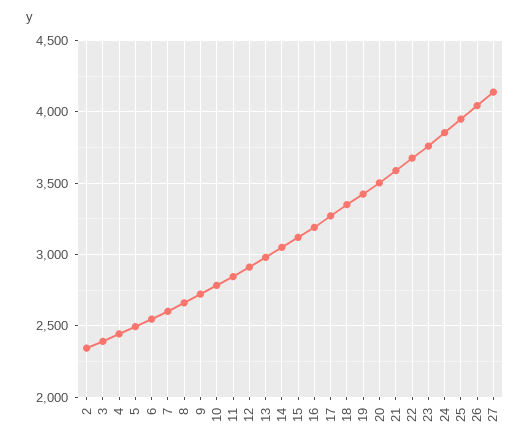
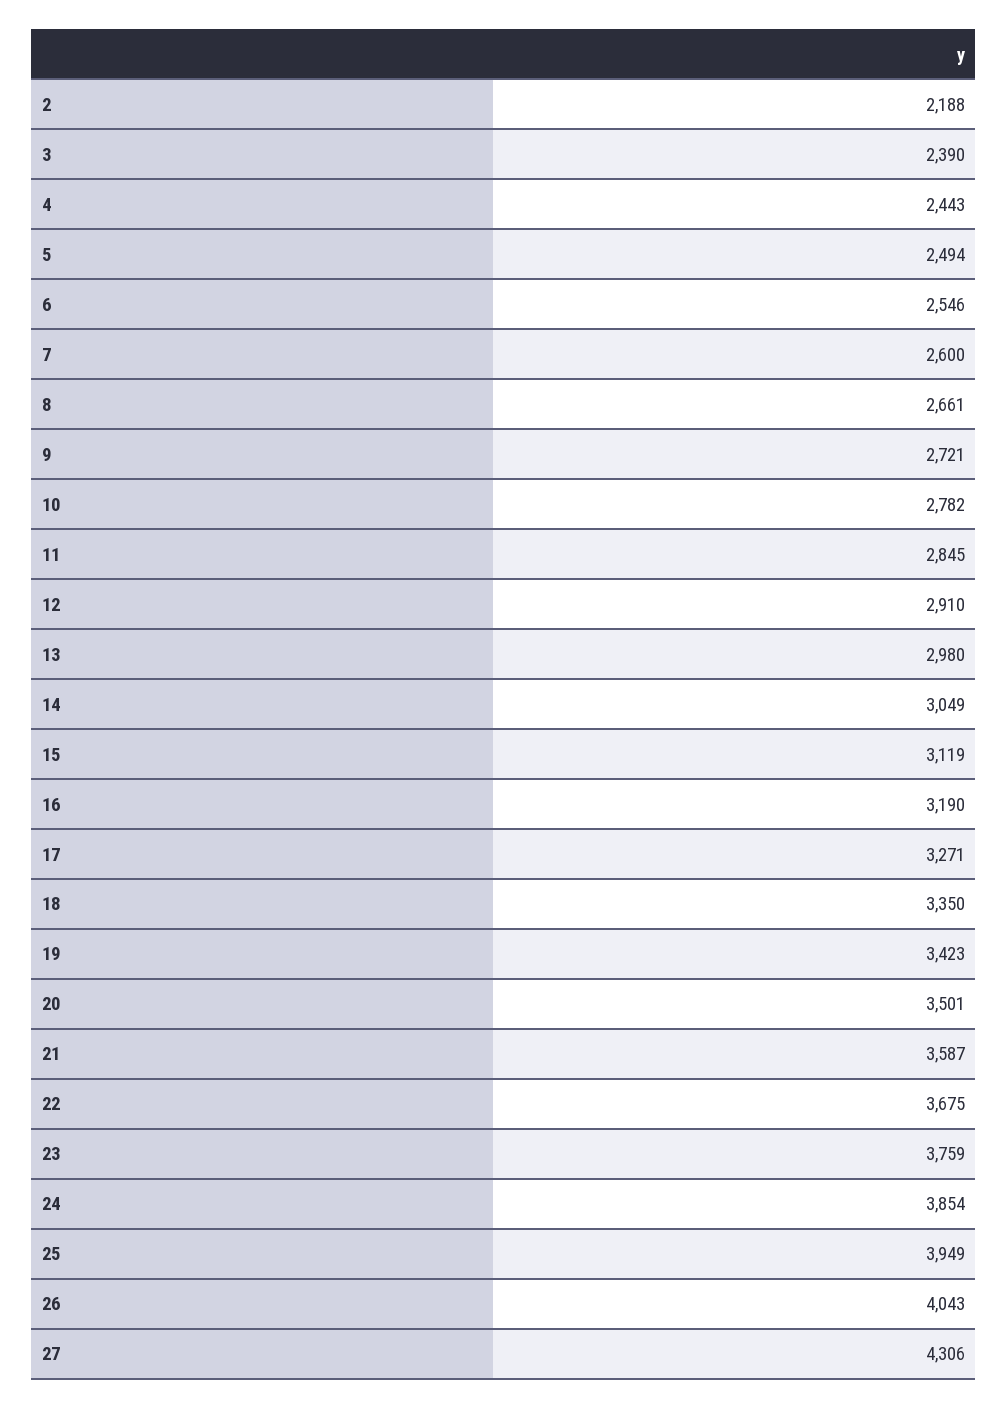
2: 2350 -> 2188
27: 4150 -> 4306

